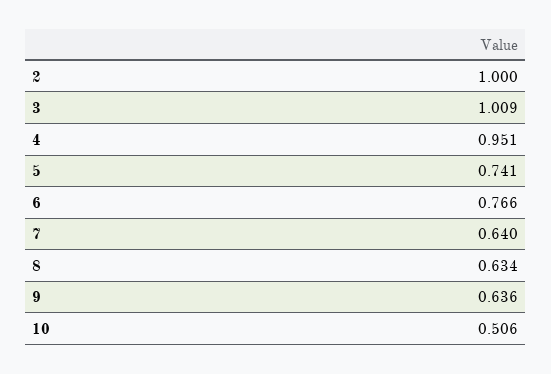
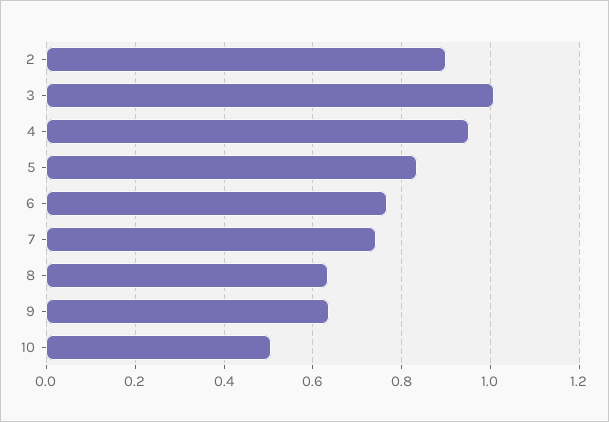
2: 1 -> 0.9
5: 0.741 -> 0.84
7: 0.64 -> 0.74

